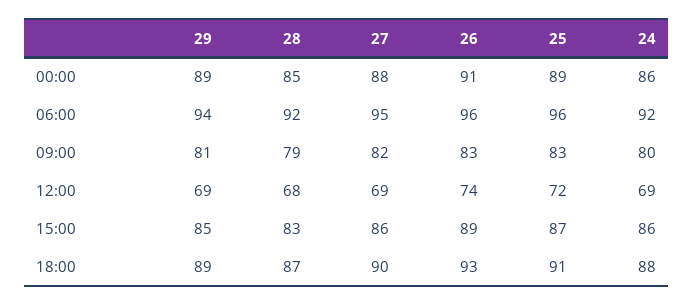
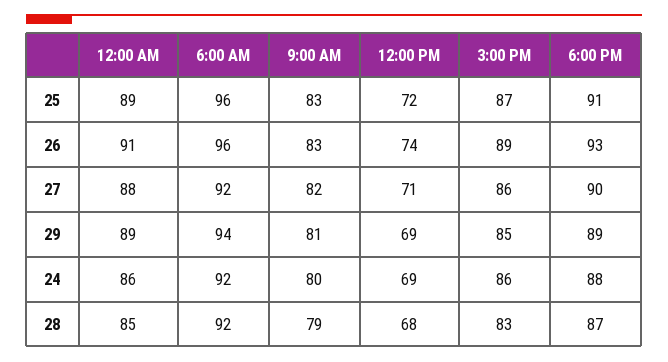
27, 06:00: 95 -> 92
27, 12:00: 69 -> 71

